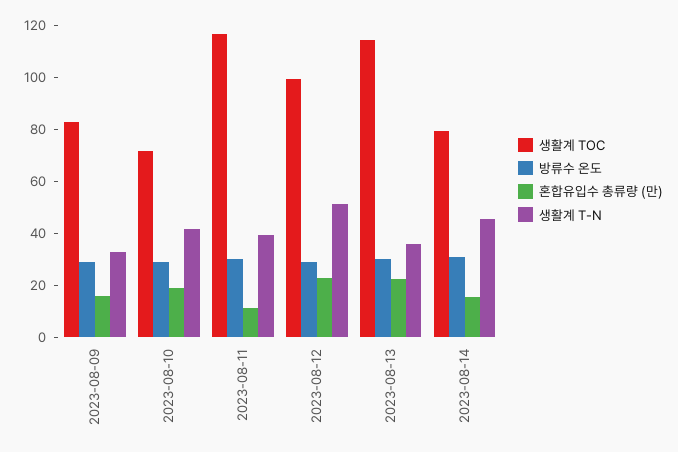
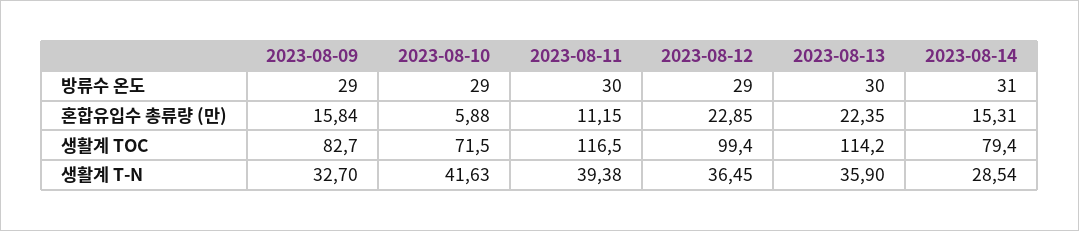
혼합유입수 총류량 (만), 2023-08-10: 20 -> 5.88
생활계 T-N, 2023-08-12: 50 -> 36.45
생활계 T-N, 2023-08-14: 45 -> 28.54

